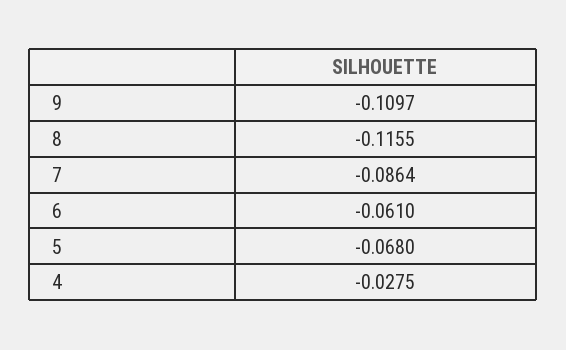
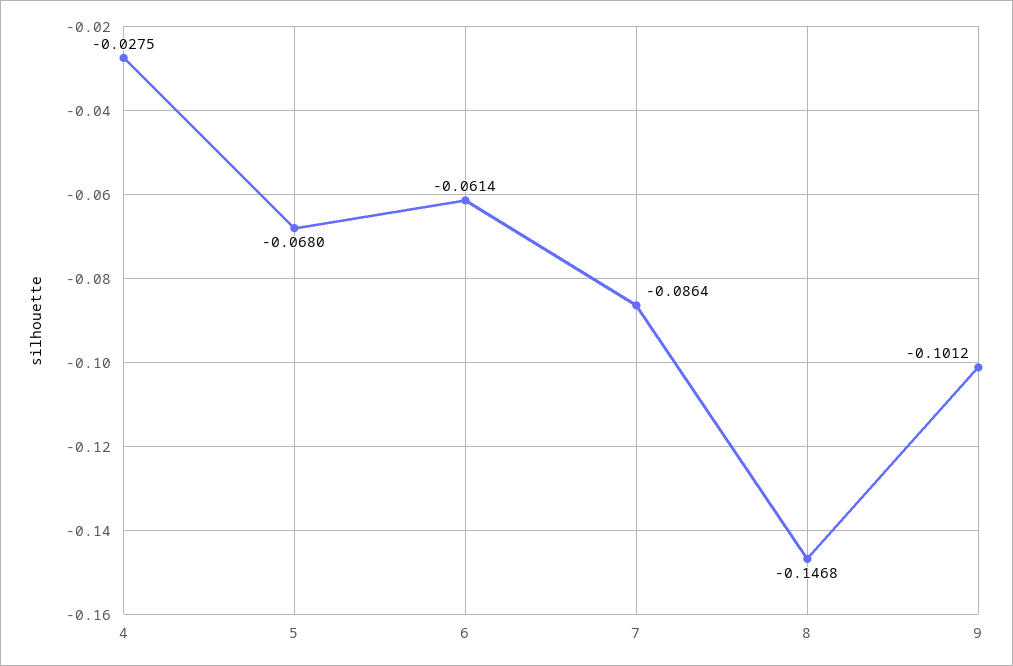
9: -0.1097 -> -0.1012
8: -0.1155 -> -0.1468
6: -0.061 -> -0.0614

